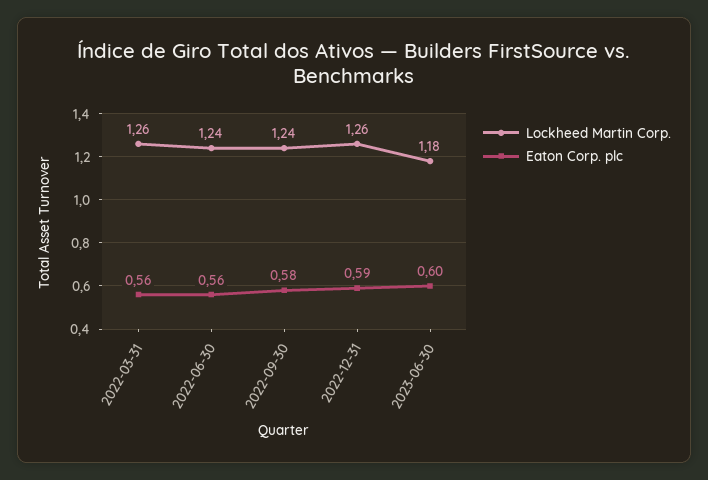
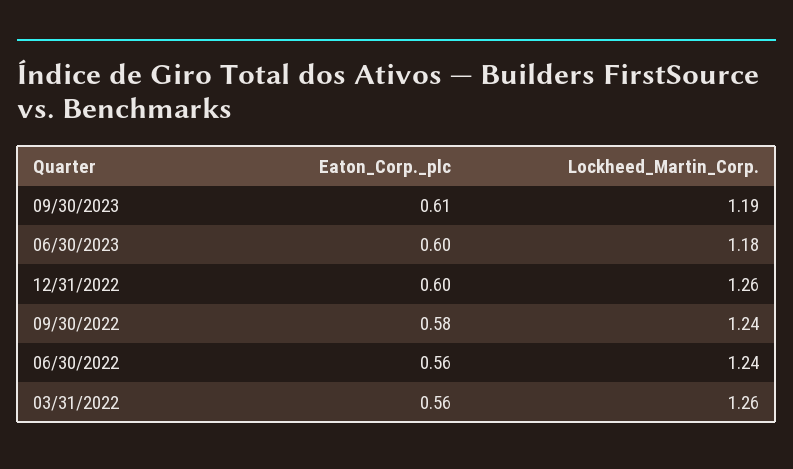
Eaton Corp. plc, 2022-12-31: 0.59 -> 0.6
Eaton Corp. plc, 09/30/2023: none -> 0.61
Lockheed Martin Corp., 09/30/2023: none -> 1.19

